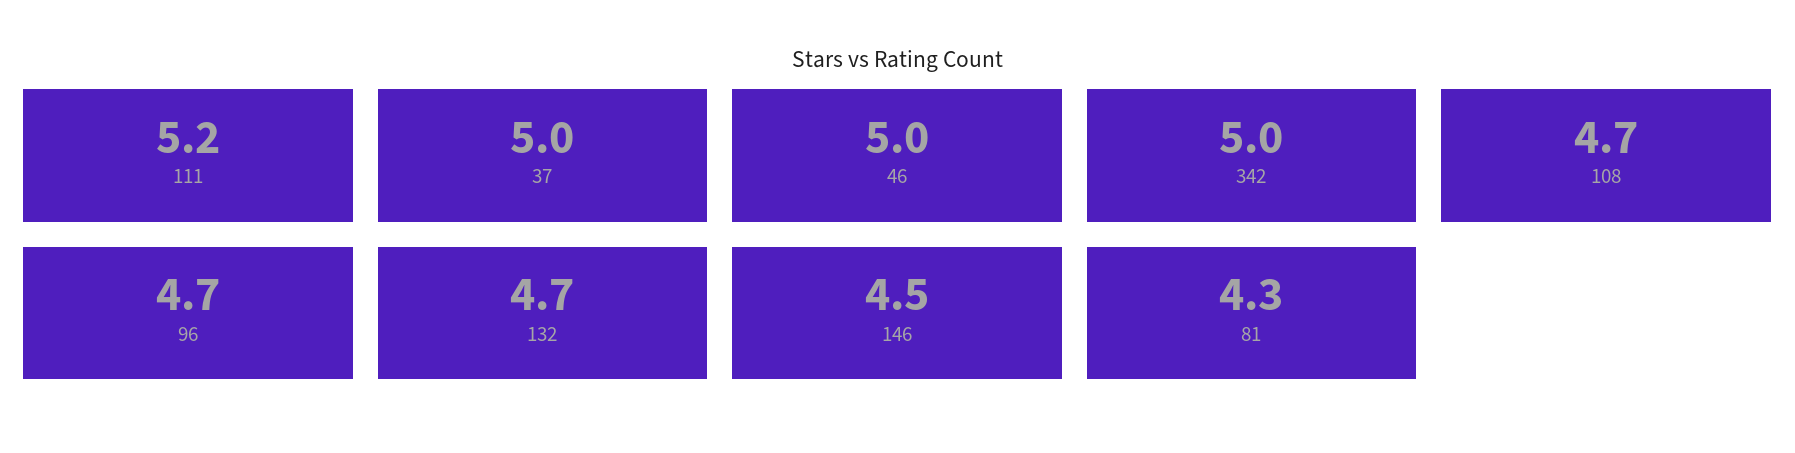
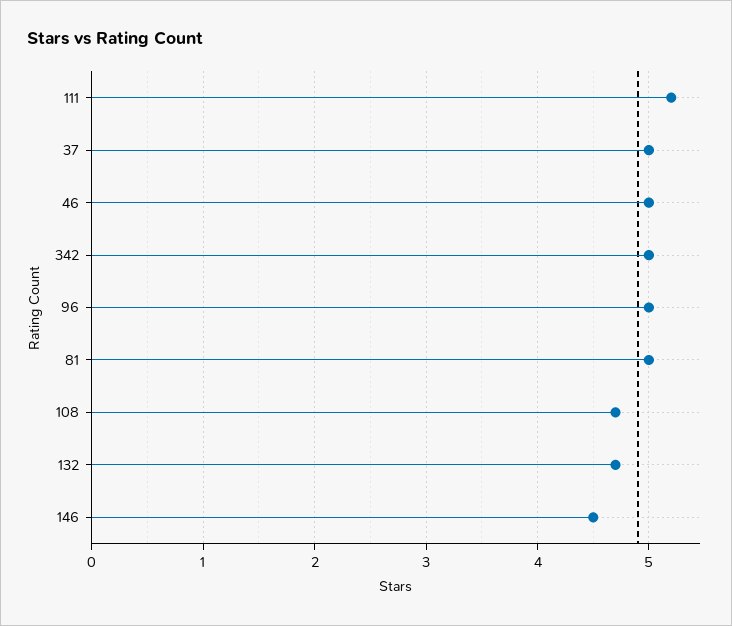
96: 4.7 -> 5
81: 4.3 -> 5

